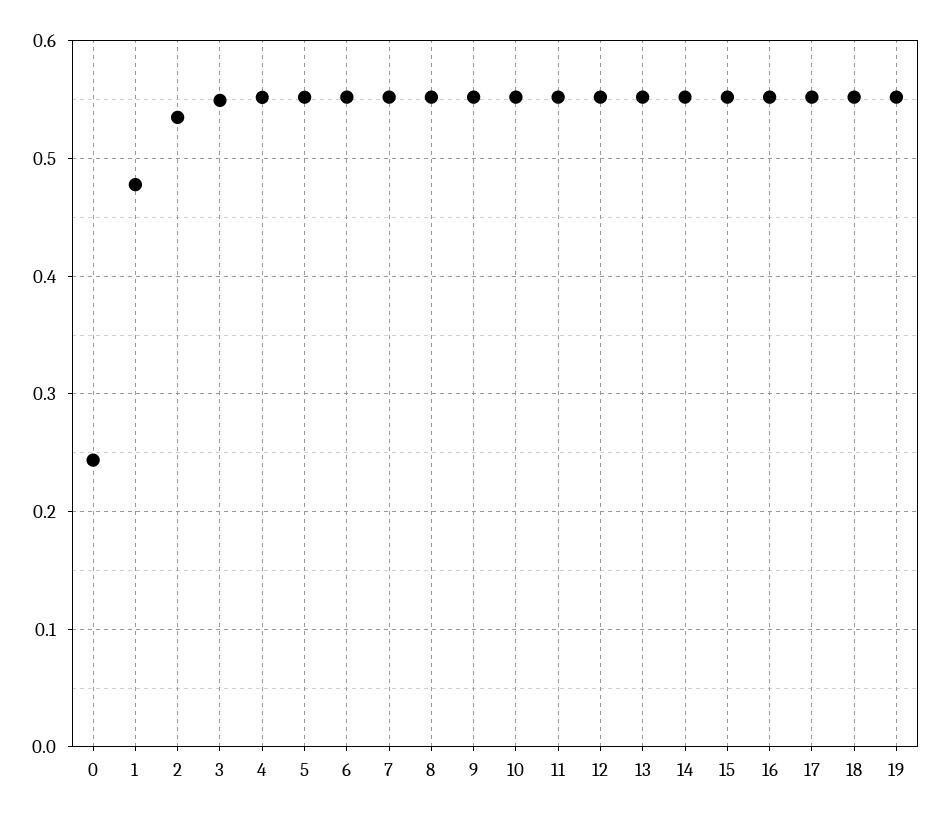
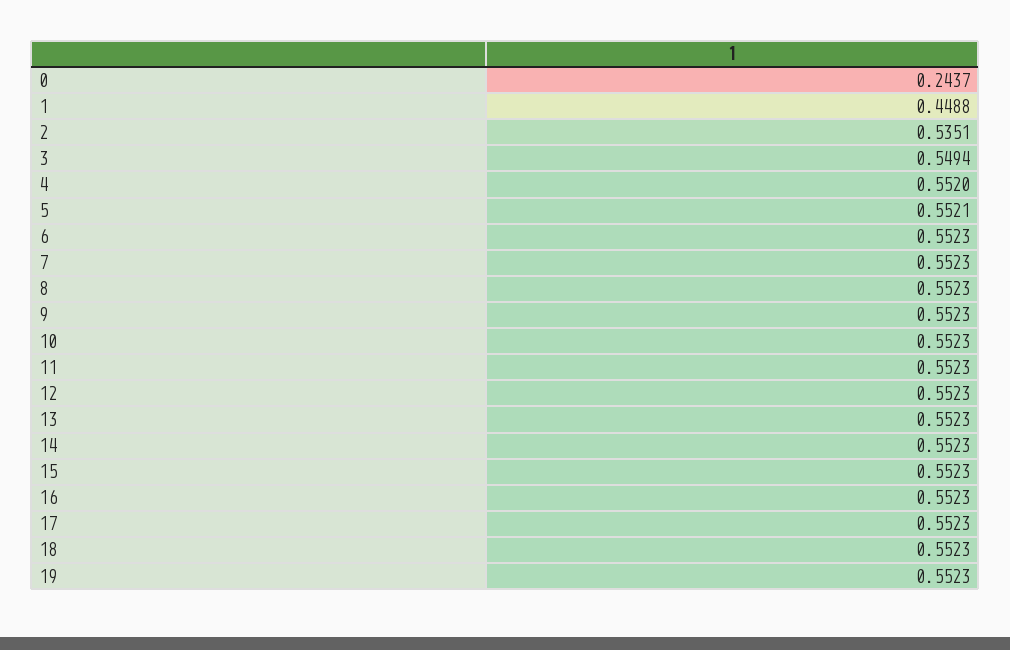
1: 0.48 -> 0.4488

